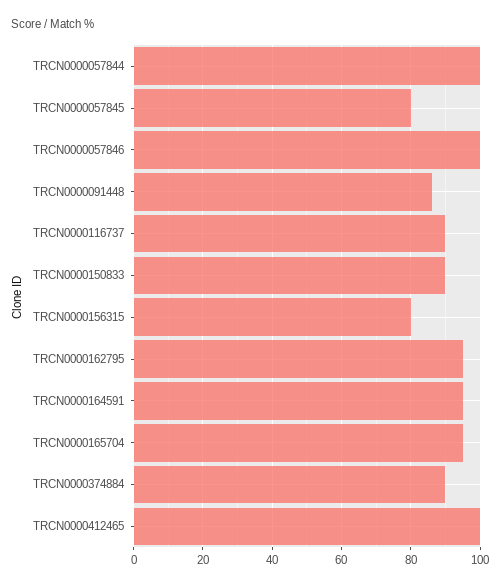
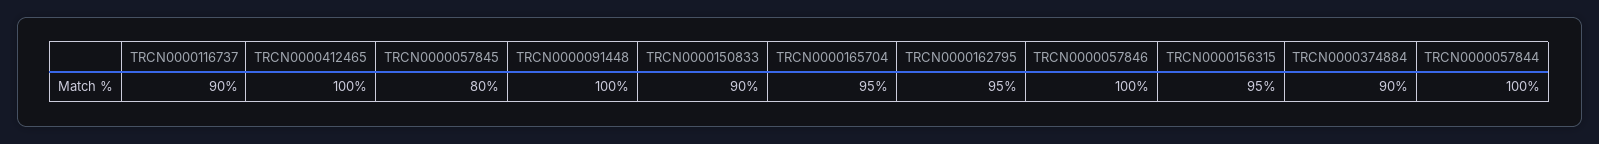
TRCN0000091448: 85 -> 100
TRCN0000156315: 80 -> 95
TRCN0000164591: 95 -> none

